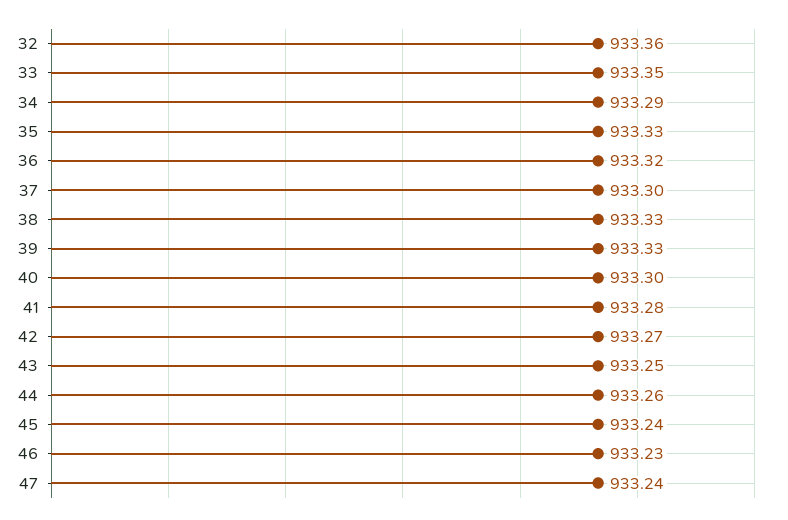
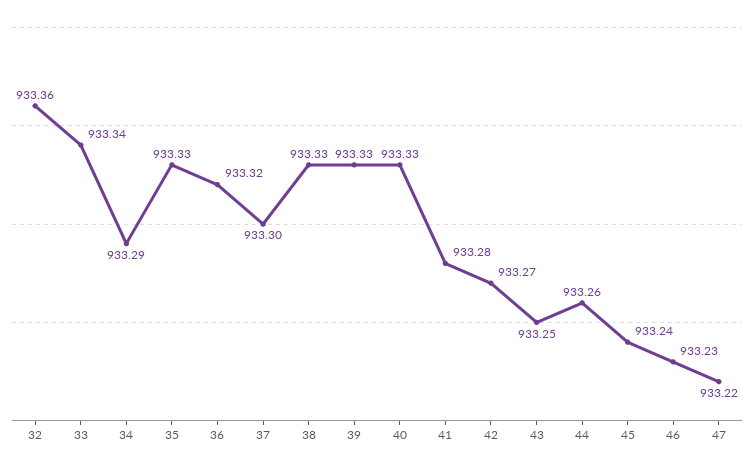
33: 933.35 -> 933.34
40: 933.3 -> 933.33
47: 933.24 -> 933.22

